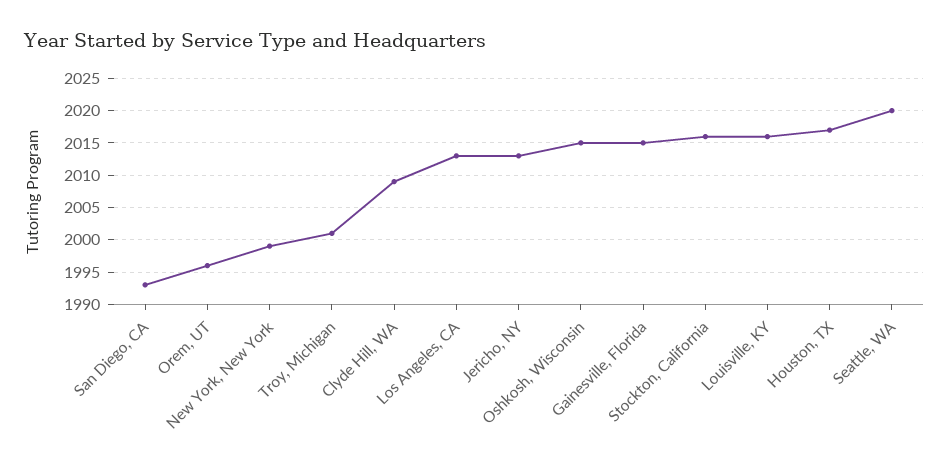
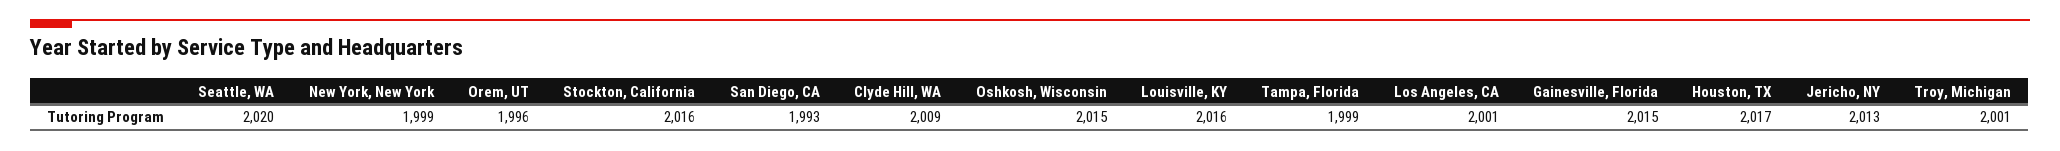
Los Angeles, CA: 2013 -> 2001
Tampa, Florida: none -> 1999

